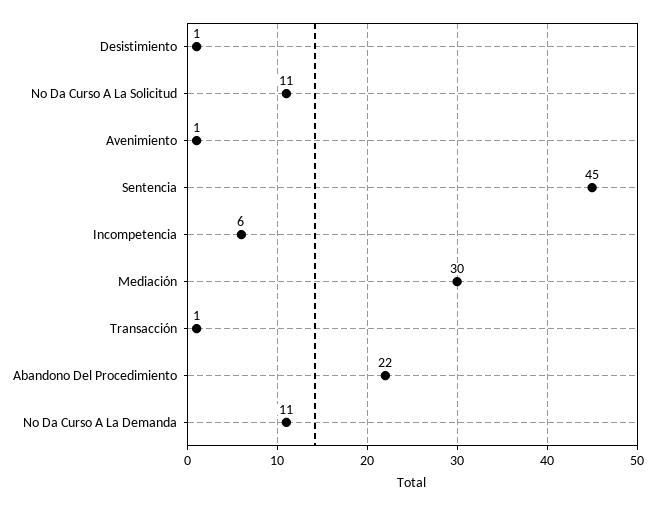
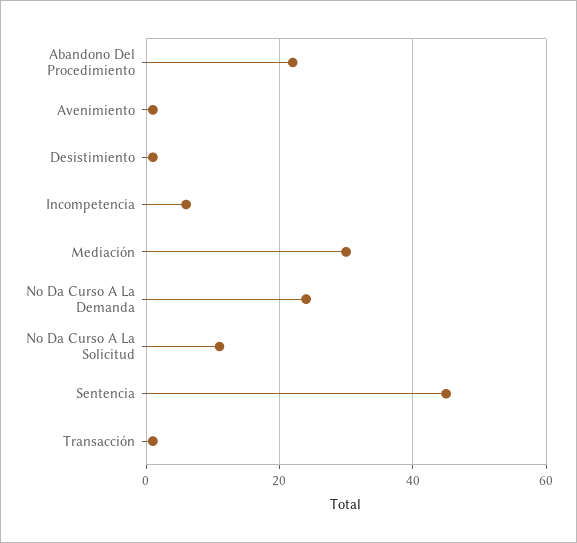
No Da Curso A La Demanda: 11 -> 25

